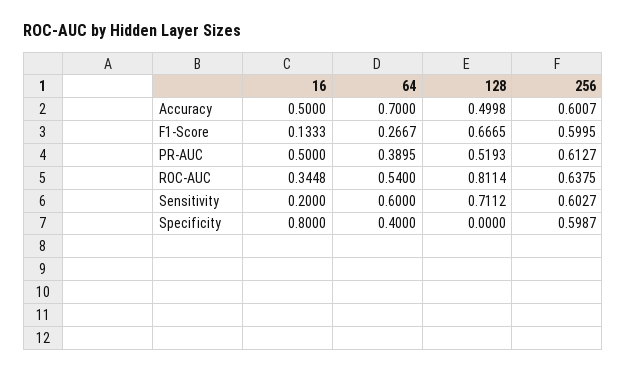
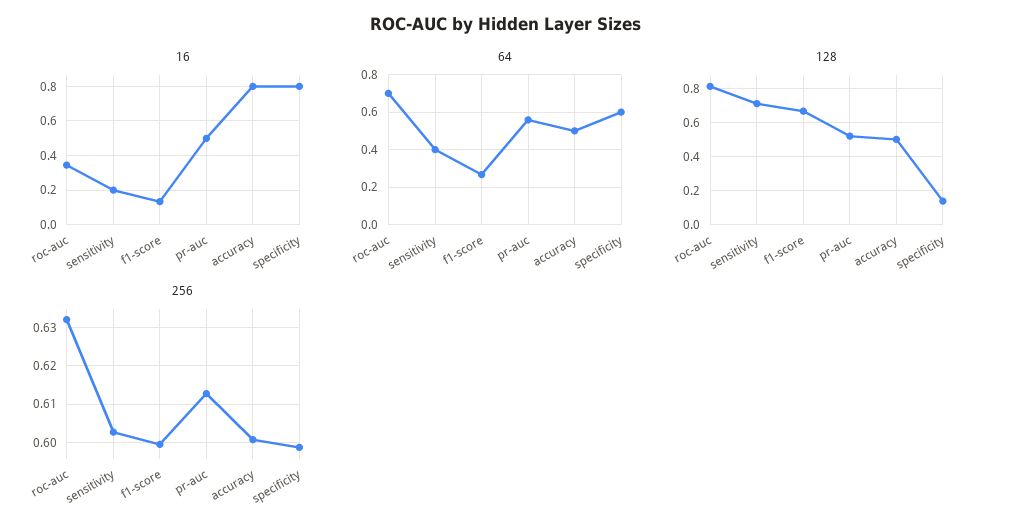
16, Accuracy: 0.5 -> 0.8
64, Accuracy: 0.7 -> 0.5
64, PR-AUC: 0.3895 -> 0.55
64, ROC-AUC: 0.54 -> 0.7
256, ROC-AUC: 0.6375 -> 0.632
64, Sensitivity: 0.6 -> 0.4
64, Specificity: 0.4 -> 0.6
128, Specificity: 0 -> 0.15

